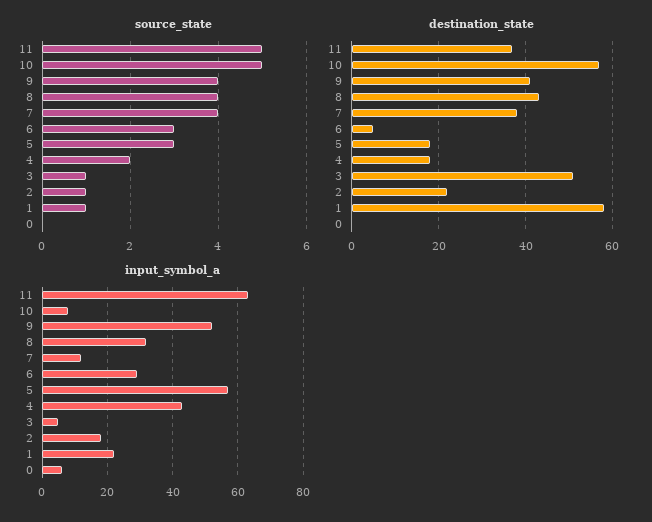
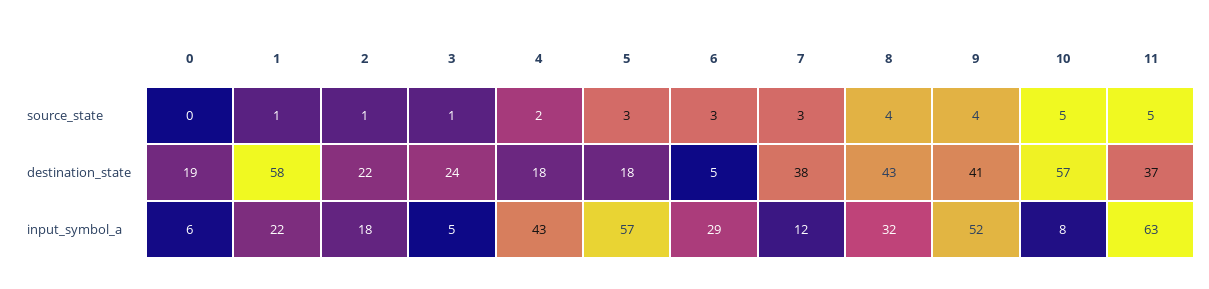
source_state, 7: 4 -> 3
destination_state, 3: 50 -> 24
destination_state, 0: 0 -> 19

